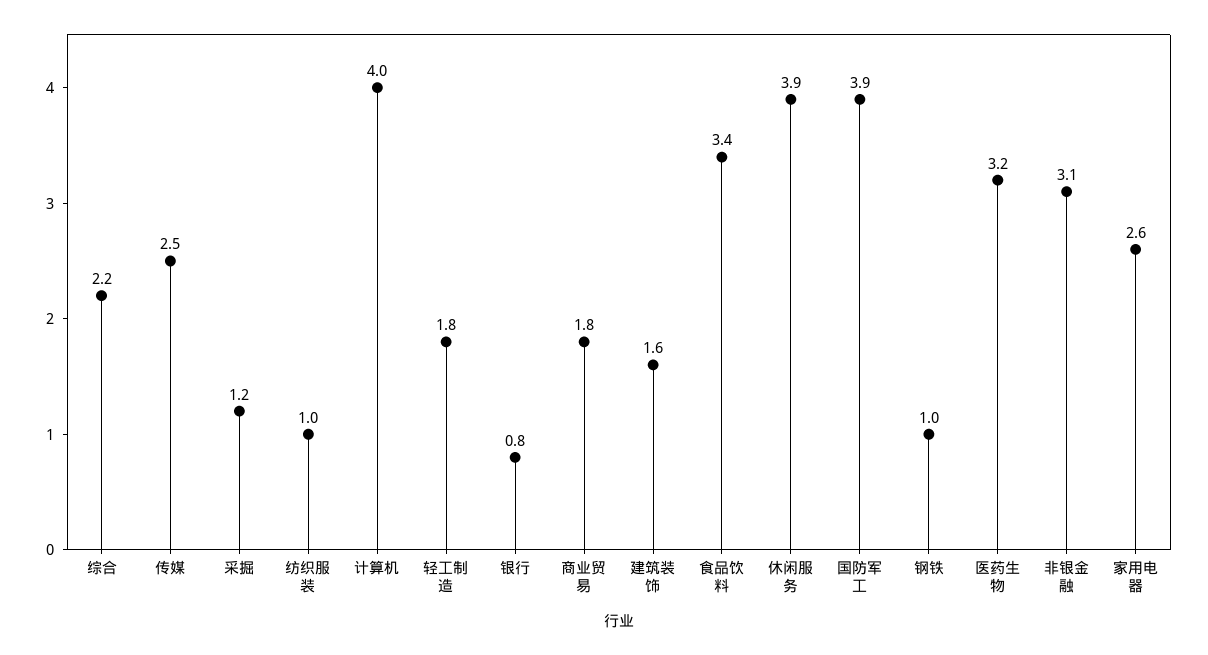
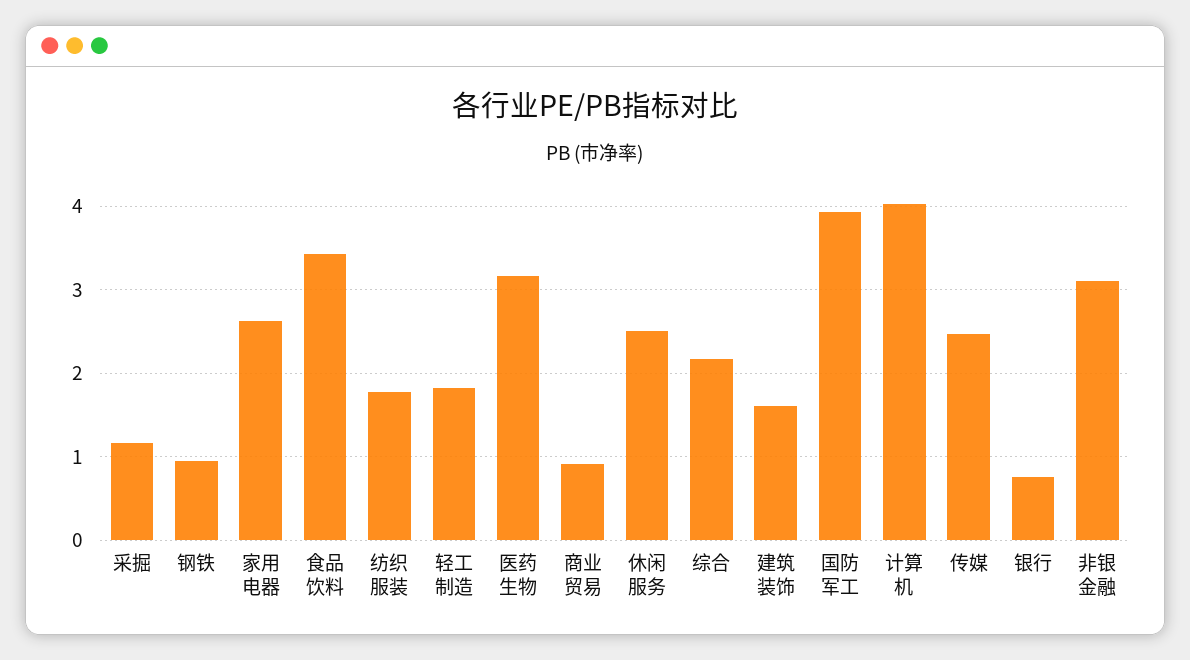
纺织服装: 1 -> 1.8
商业贸易: 1.8 -> 0.9
休闲服务: 3.9 -> 2.5

